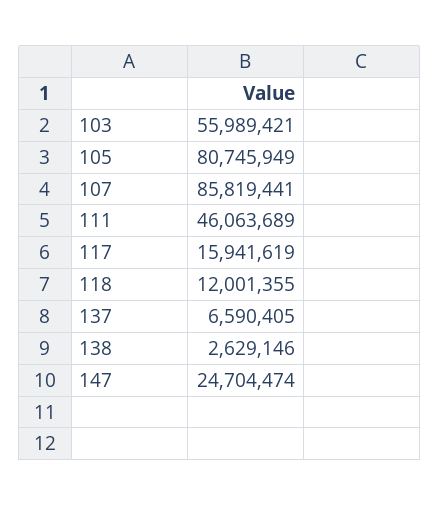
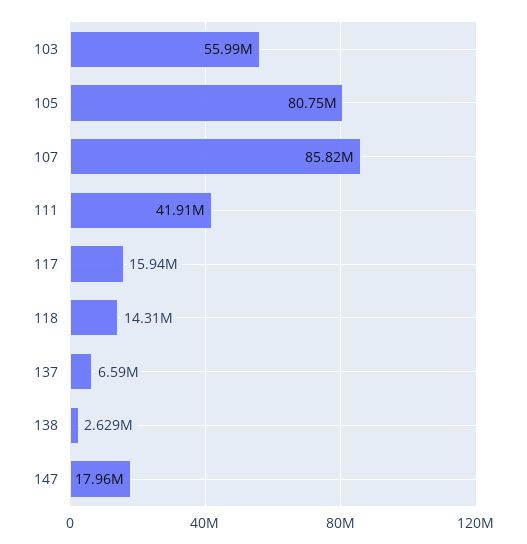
111: 46063689 -> 41910000
118: 12001355 -> 14310000
147: 24704474 -> 17960000

